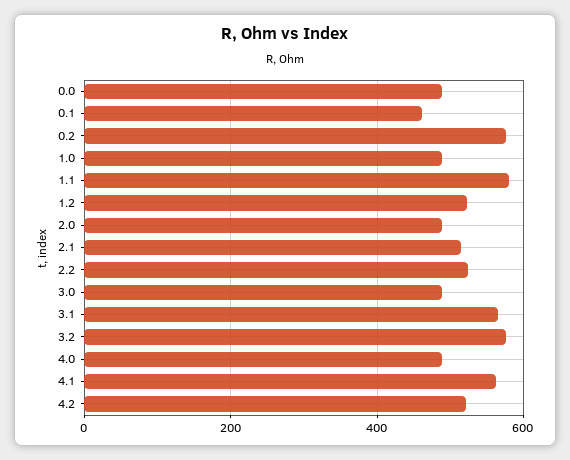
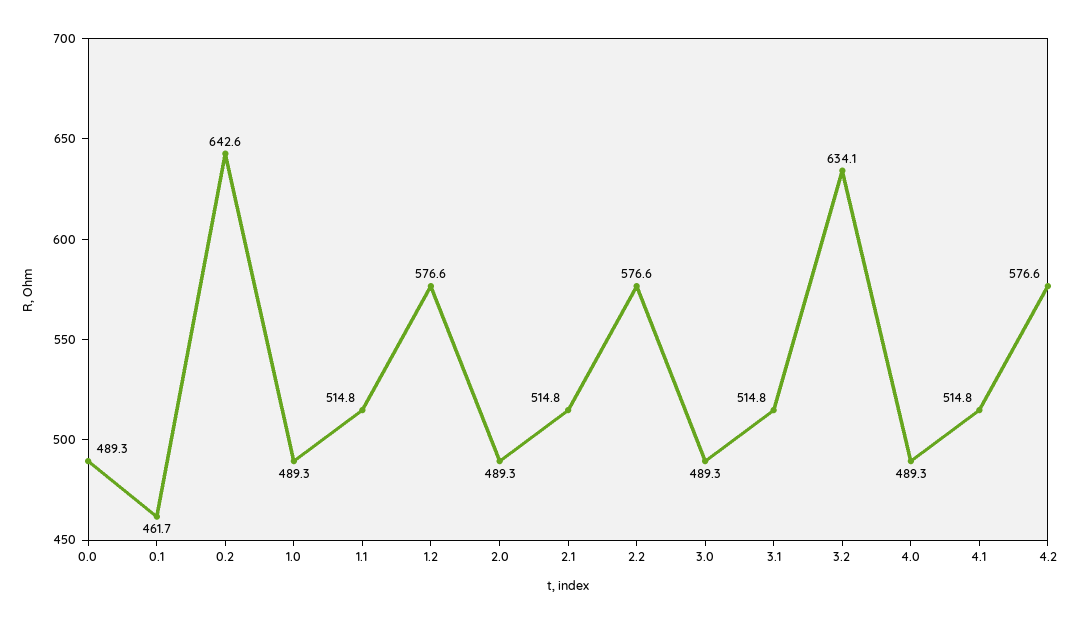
0.2: 580 -> 642.6
1.1: 580 -> 514.8
1.2: 520 -> 576.6
2.2: 520 -> 576.6
3.1: 560 -> 514.8
3.2: 580 -> 634.1
4.1: 560 -> 514.8
4.2: 520 -> 576.6

